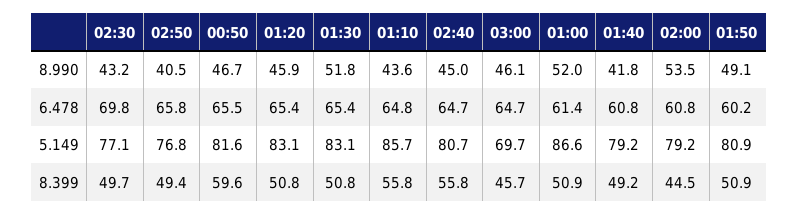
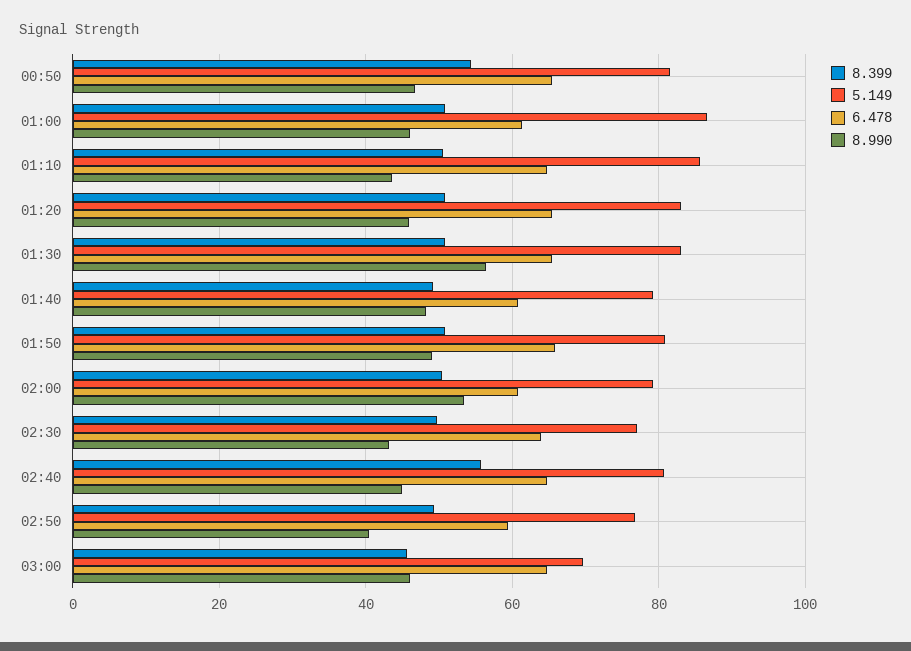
8.990, 01:30: 51.8 -> 56
8.990, 01:00: 52 -> 46
8.990, 01:40: 41.8 -> 48
6.478, 02:30: 69.8 -> 64
6.478, 02:50: 65.8 -> 60
6.478, 01:50: 60.2 -> 66
8.399, 00:50: 59.6 -> 54
8.399, 01:10: 55.8 -> 50
8.399, 02:00: 44.5 -> 50

